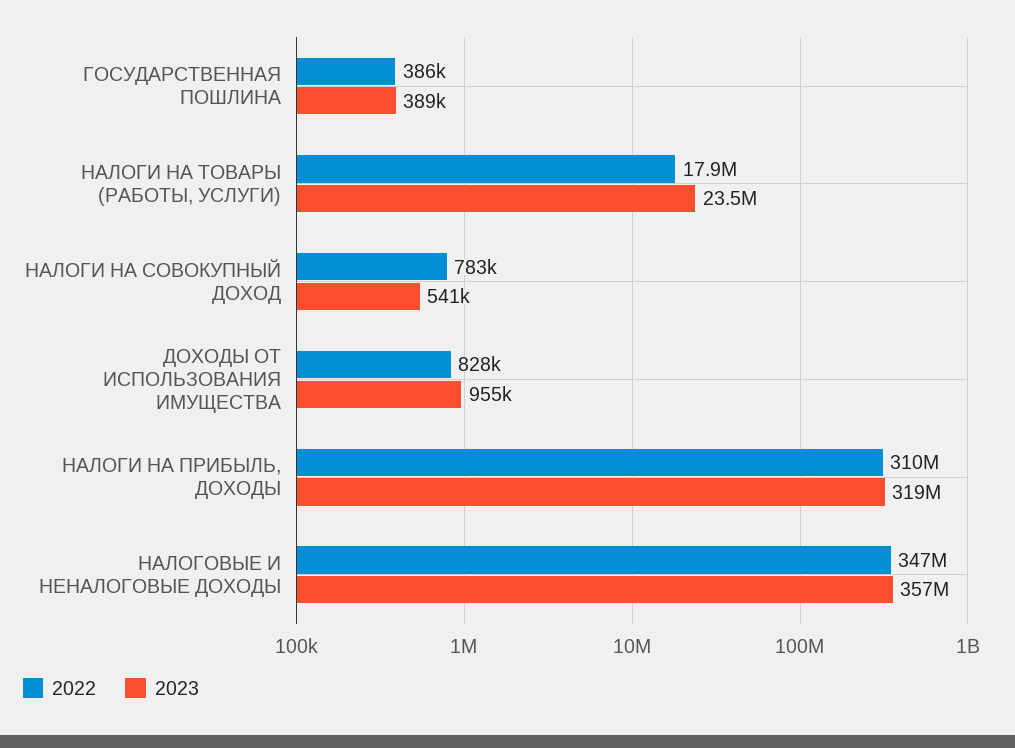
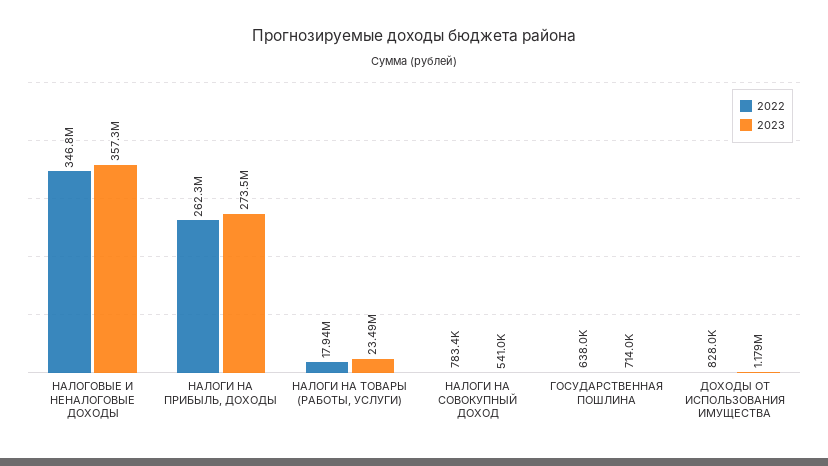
2022, ГОСУДАРСТВЕННАЯ ПОШЛИНА: 386000 -> 638000
2023, ГОСУДАРСТВЕННАЯ ПОШЛИНА: 389000 -> 714000
2023, ДОХОДЫ ОТ ИСПОЛЬЗОВАНИЯ ИМУЩЕСТВА: 955000 -> 1179000
2022, НАЛОГИ НА ПРИБЫЛЬ, ДОХОДЫ: 310000000 -> 262300000
2023, НАЛОГИ НА ПРИБЫЛЬ, ДОХОДЫ: 319000000 -> 273500000

